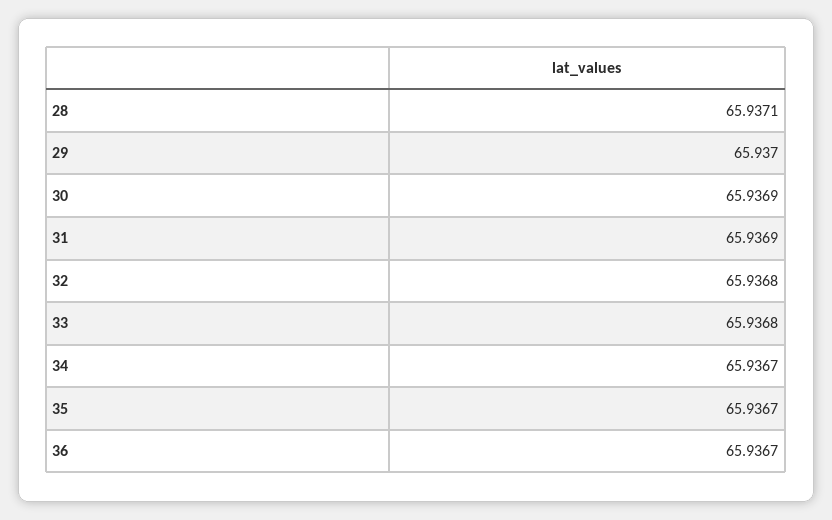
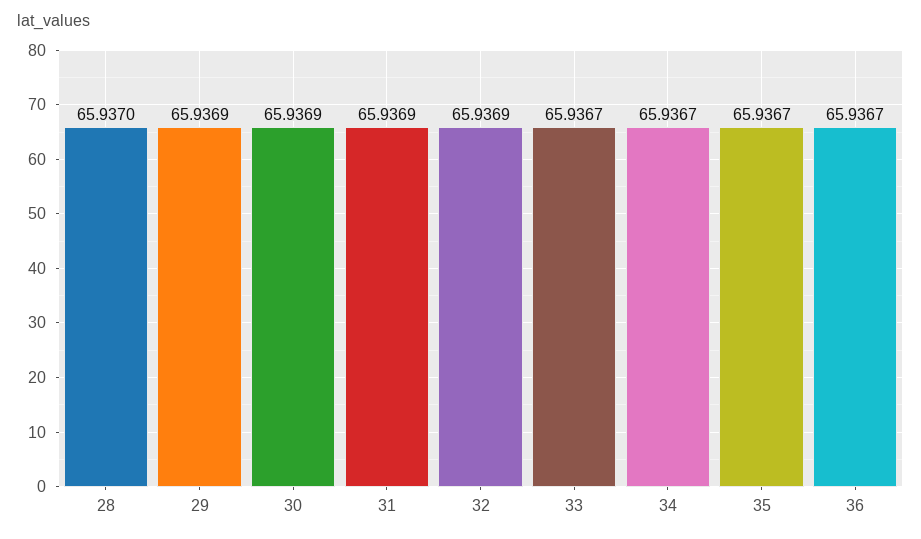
28: 65.9371 -> 65.937
29: 65.937 -> 65.9369
32: 65.9368 -> 65.9369
33: 65.9368 -> 65.9367

